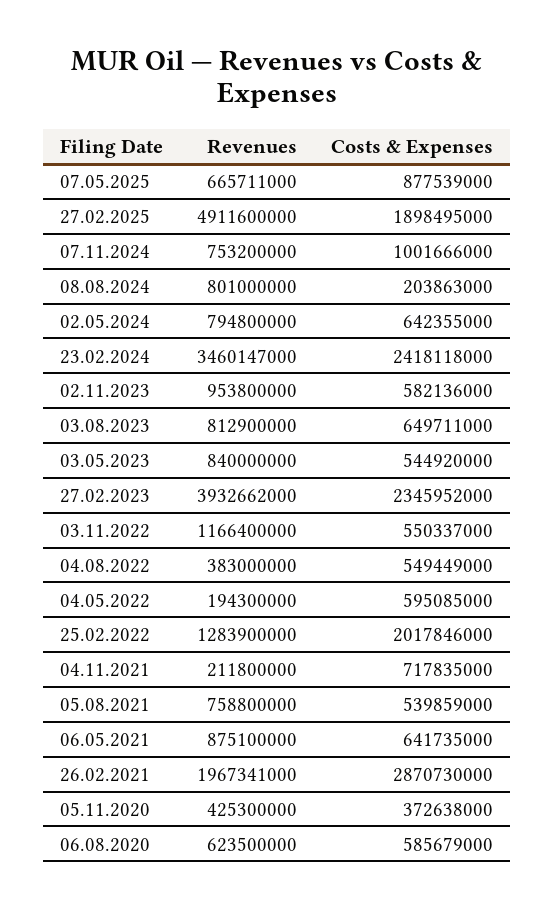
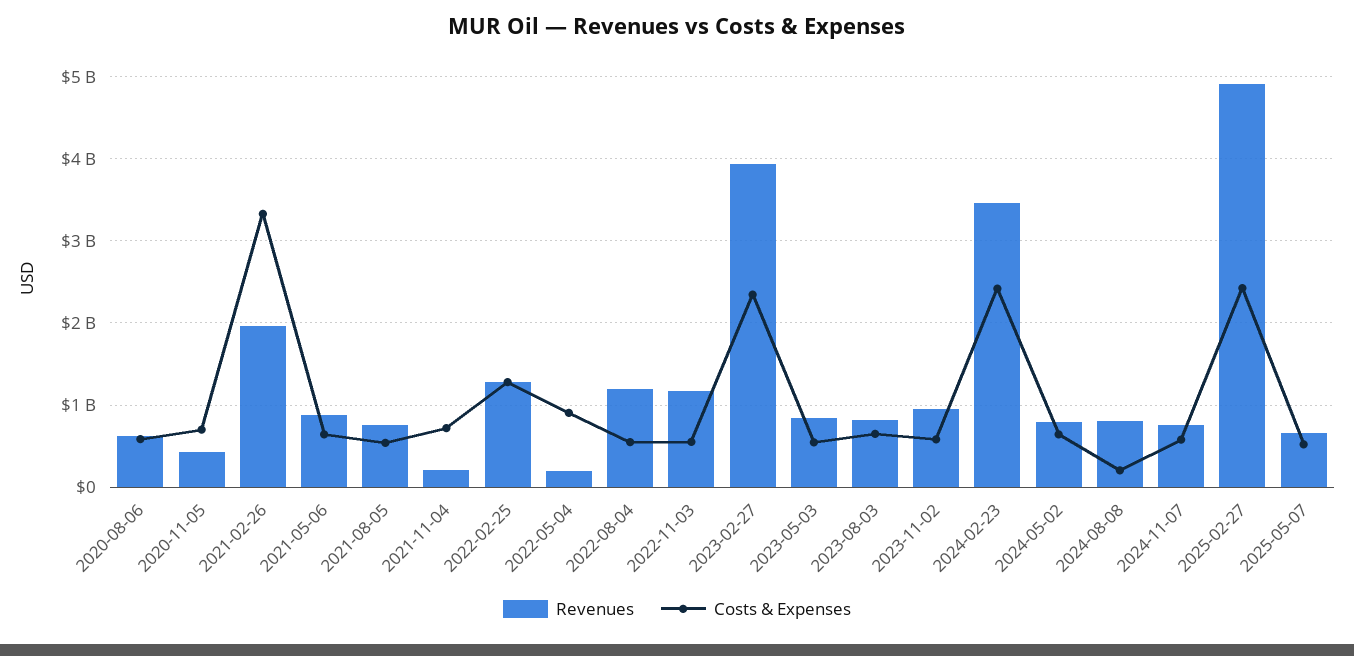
Costs & Expenses, 07.05.2025: 877539000 -> 500000000
Costs & Expenses, 27.02.2025: 1898495000 -> 2400000000
Costs & Expenses, 07.11.2024: 1001666000 -> 600000000
Revenues, 04.08.2022: 383000000 -> 1200000000
Costs & Expenses, 04.05.2022: 595085000 -> 900000000
Costs & Expenses, 25.02.2022: 2017846000 -> 1300000000
Costs & Expenses, 26.02.2021: 2870730000 -> 3300000000
Costs & Expenses, 05.11.2020: 372638000 -> 700000000

